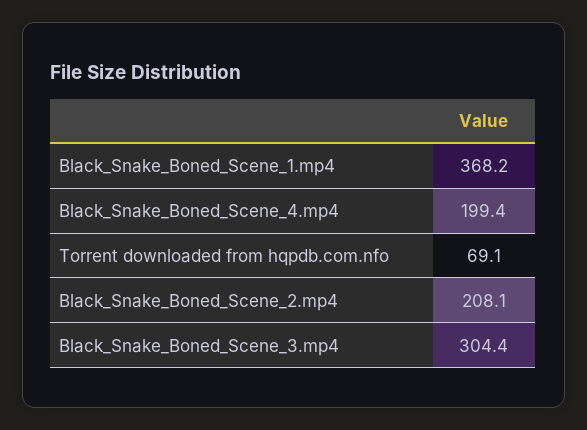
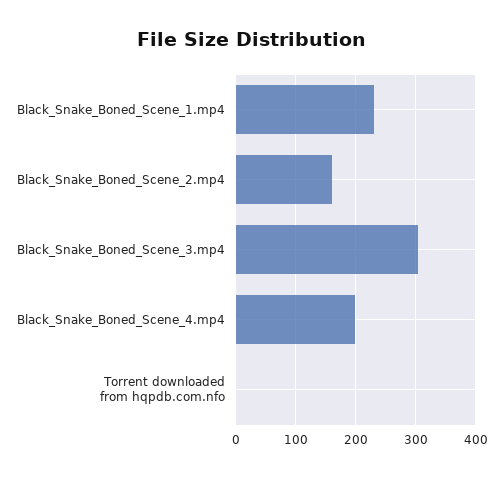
Black_Snake_Boned_Scene_1.mp4: 368.2 -> 230
Torrent downloaded from hqpdb.com.nfo: 69.1 -> 0
Black_Snake_Boned_Scene_2.mp4: 208.1 -> 160

